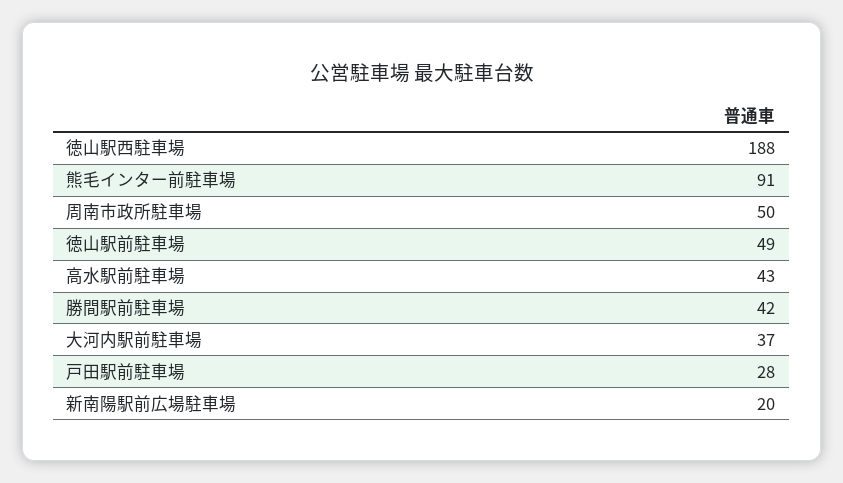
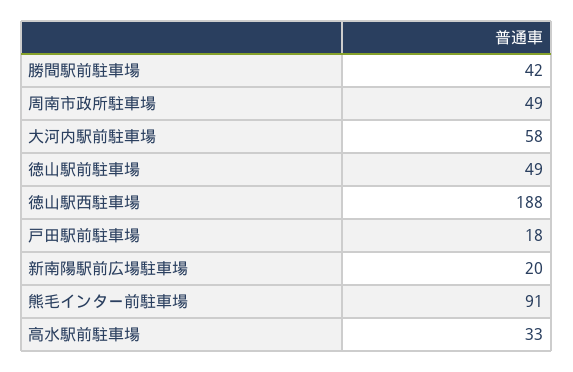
周南市政所駐車場: 50 -> 49
高水駅前駐車場: 43 -> 33
大河内駅前駐車場: 37 -> 58
戸田駅前駐車場: 28 -> 18

